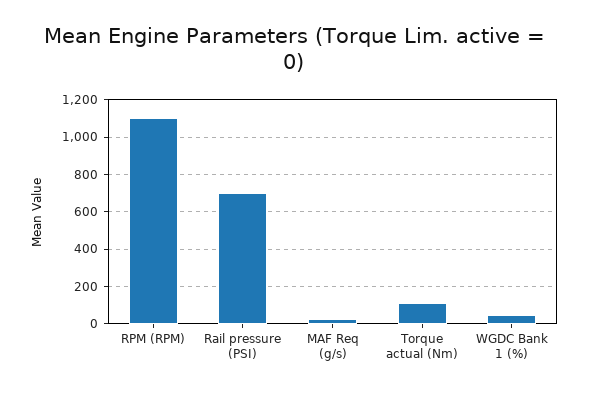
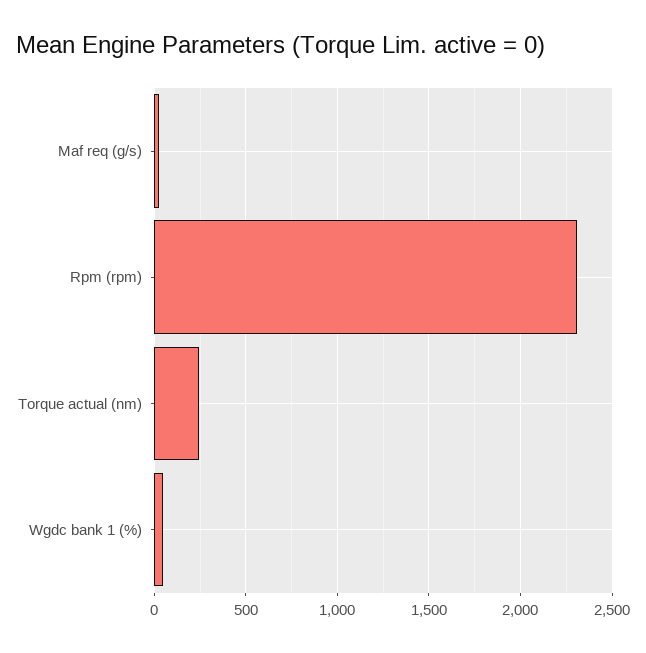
RPM (RPM): 1100 -> 2300
Rail pressure (PSI): 700 -> none
Torque actual (Nm): 100 -> 250

